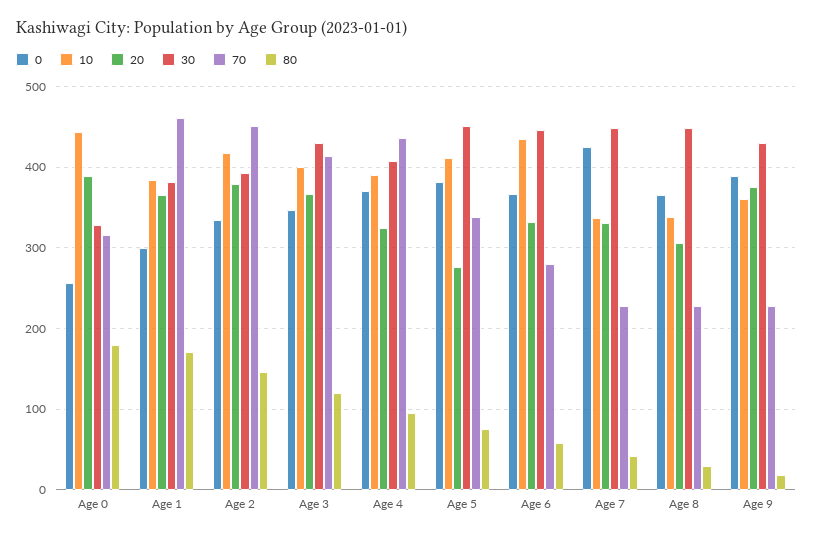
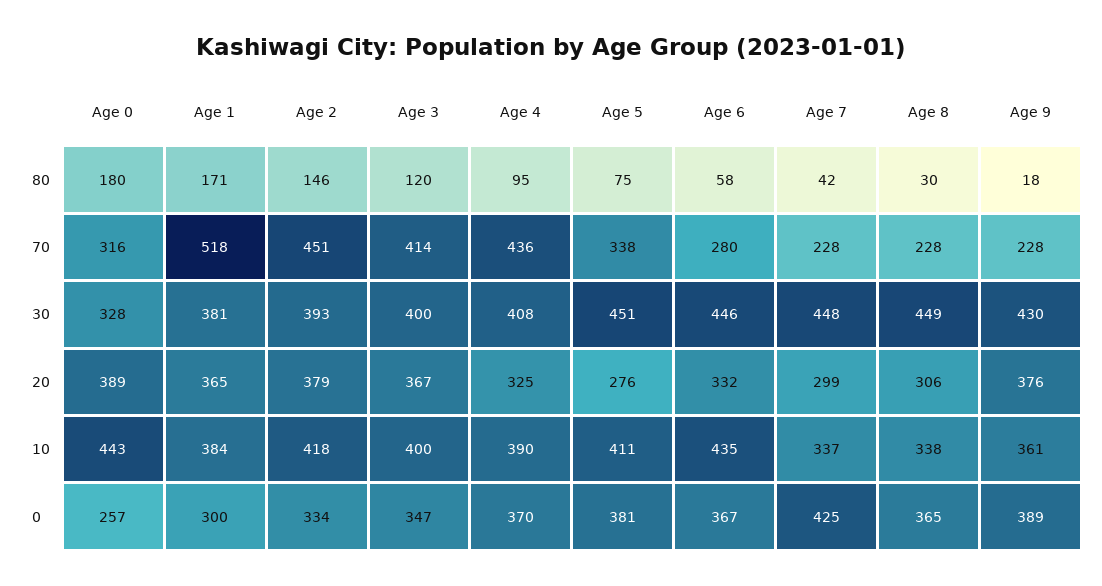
70, Age 1: 460 -> 518
30, Age 3: 430 -> 400
20, Age 7: 330 -> 299

